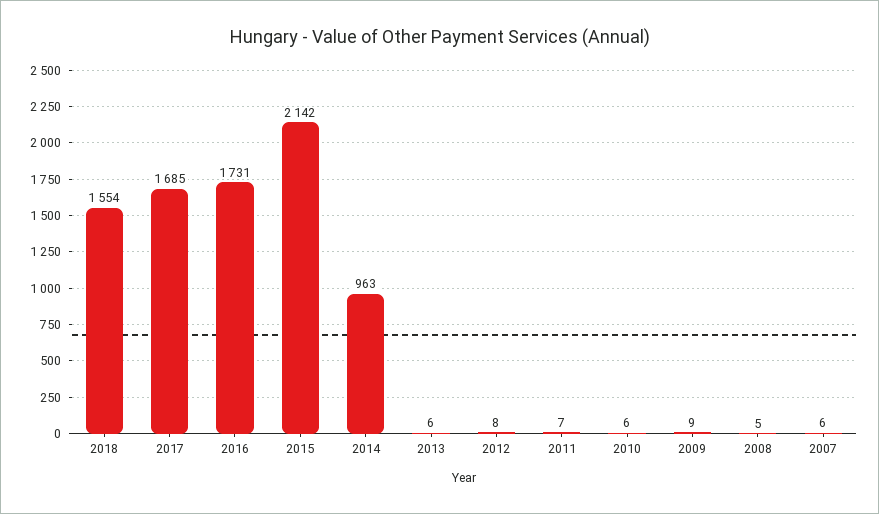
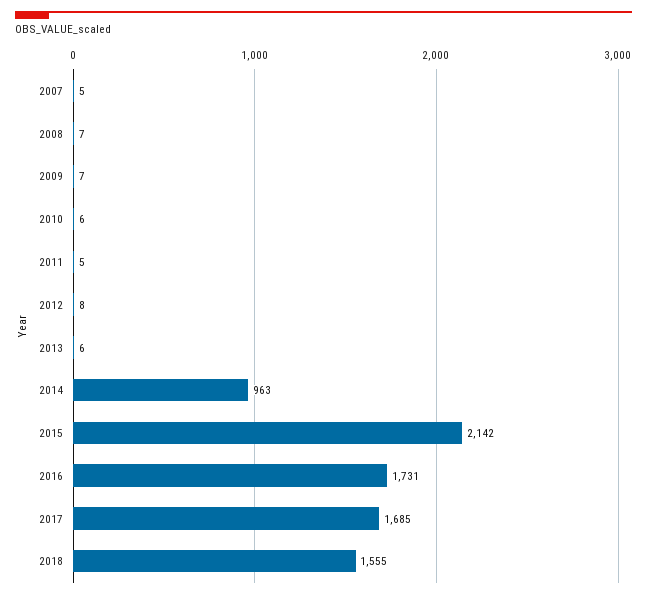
2018: 1554 -> 1555
2011: 7 -> 5
2009: 9 -> 7
2008: 5 -> 7
2007: 6 -> 5

